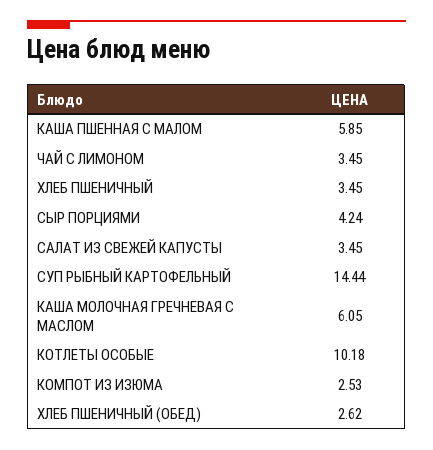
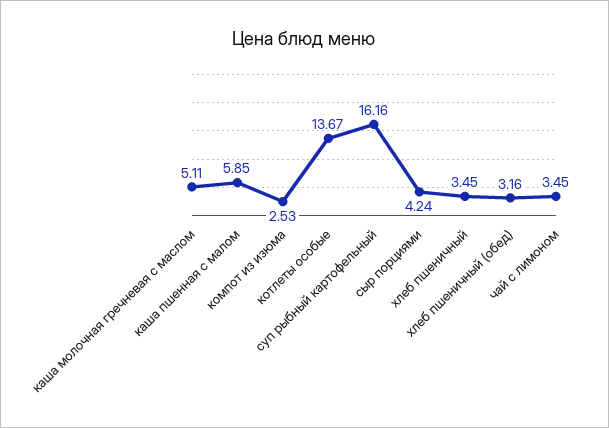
САЛАТ ИЗ СВЕЖЕЙ КАПУСТЫ: 3.45 -> none
СУП РЫБНЫЙ КАРТОФЕЛЬНЫЙ: 14.44 -> 16.16
КАША МОЛОЧНАЯ ГРЕЧНЕВАЯ С МАСЛОМ: 6.05 -> 5.11
КОТЛЕТЫ ОСОБЫЕ: 10.18 -> 13.67
ХЛЕБ ПШЕНИЧНЫЙ (ОБЕД): 2.62 -> 3.16

